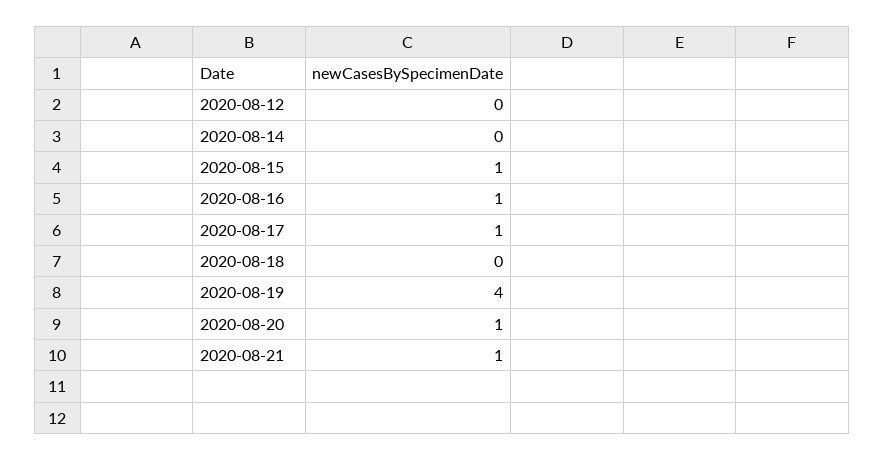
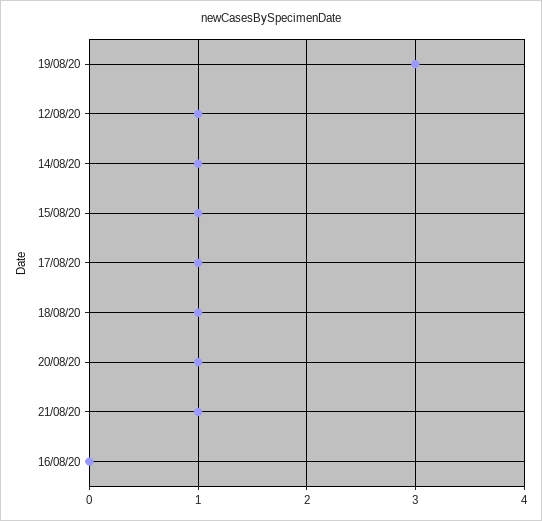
2020-08-12: 0 -> 1
2020-08-14: 0 -> 1
2020-08-16: 1 -> 0
2020-08-18: 0 -> 1
2020-08-19: 4 -> 3

